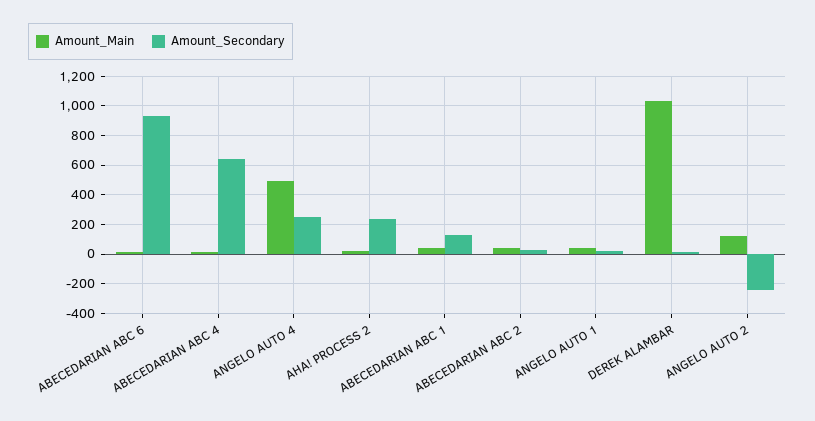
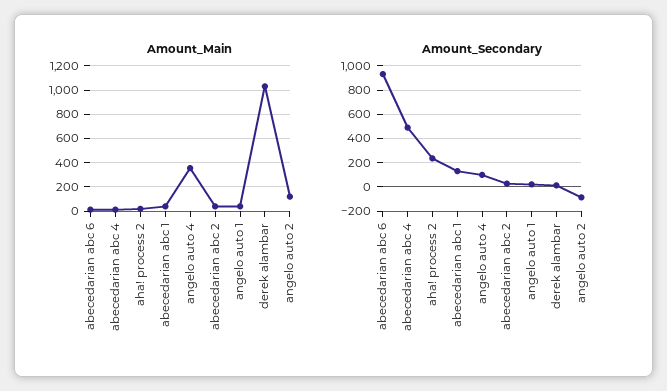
Amount_Secondary, ABECEDARIAN ABC 4: 650 -> 500
Amount_Main, ANGELO AUTO 4: 500 -> 350
Amount_Secondary, ANGELO AUTO 4: 250 -> 100
Amount_Secondary, ANGELO AUTO 2: -250 -> -100

